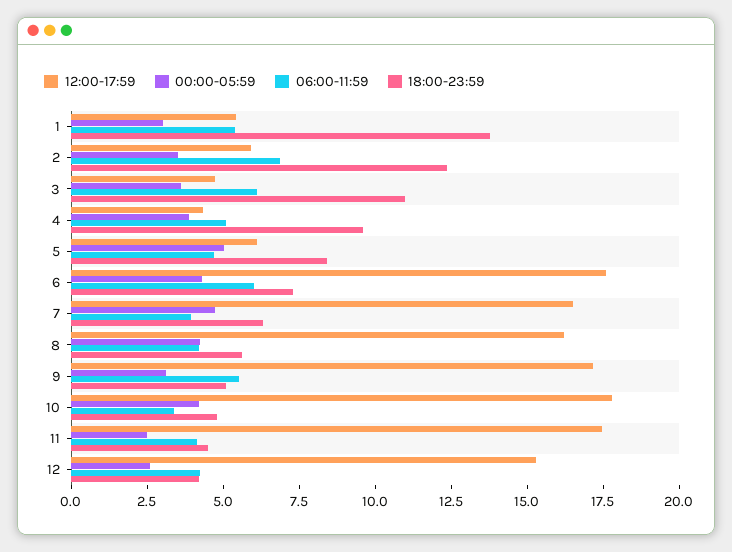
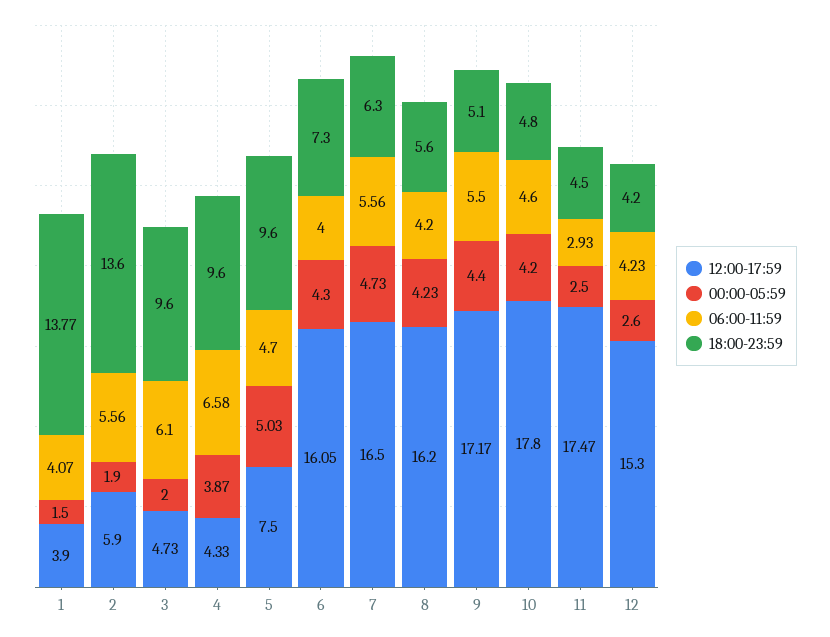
12:00-17:59, 1: 5.5 -> 3.9
00:00-05:59, 1: 3 -> 1.5
06:00-11:59, 1: 5.5 -> 4.07
00:00-05:59, 2: 3.5 -> 1.9
06:00-11:59, 2: 7 -> 5.56
18:00-23:59, 2: 12.5 -> 13.6
00:00-05:59, 3: 3.5 -> 2
18:00-23:59, 3: 11 -> 9.6
06:00-11:59, 4: 5 -> 6.58
12:00-17:59, 5: 6 -> 7.5
18:00-23:59, 5: 8.5 -> 9.6
12:00-17:59, 6: 17.5 -> 16.05
06:00-11:59, 6: 6 -> 4
06:00-11:59, 7: 4 -> 5.56
00:00-05:59, 9: 3 -> 4.4
06:00-11:59, 10: 3.5 -> 4.6
06:00-11:59, 11: 4 -> 2.93

